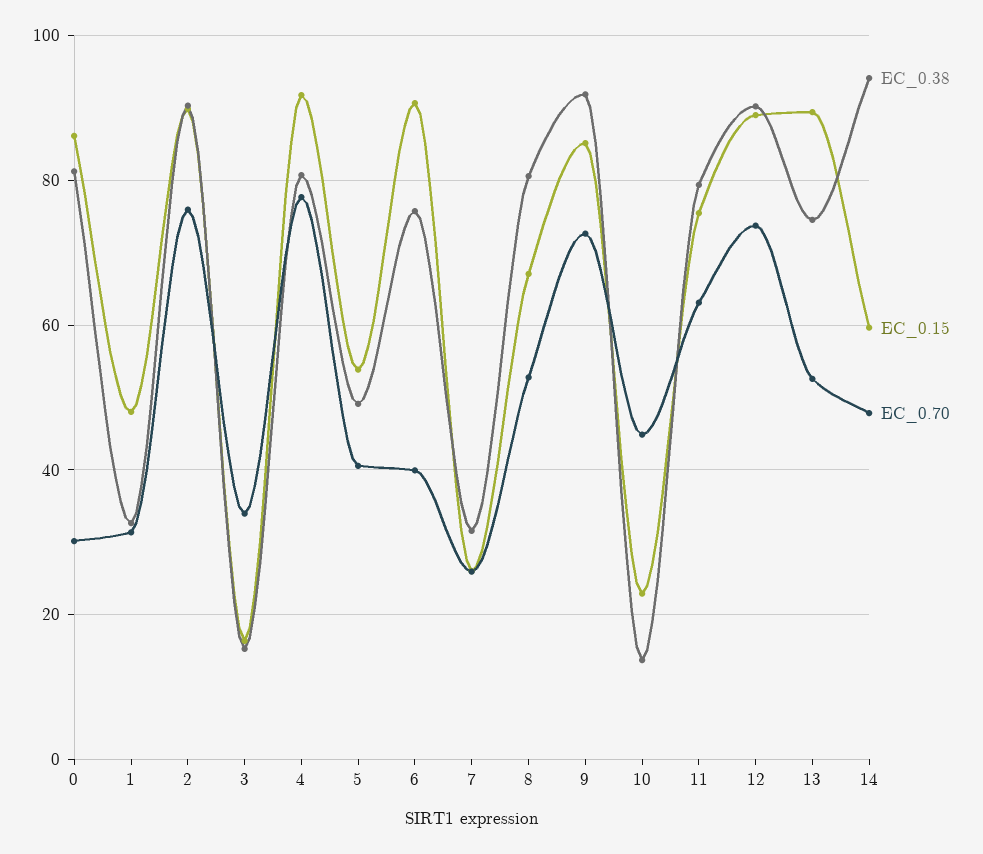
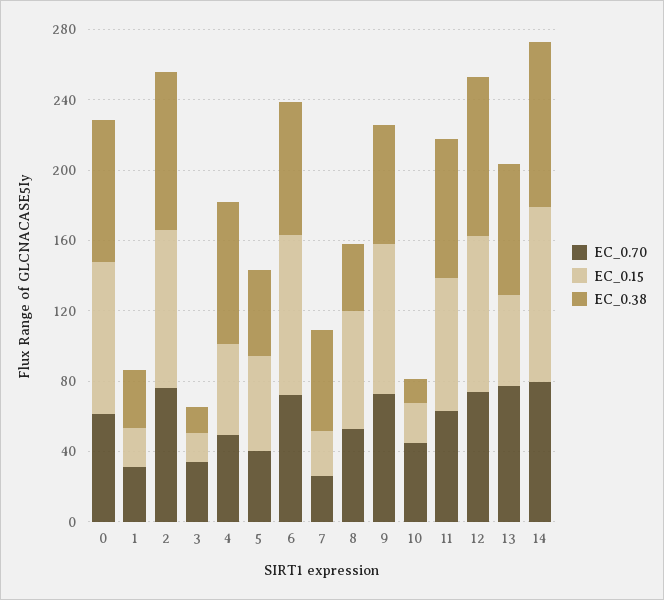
EC_0.70, 0: 30 -> 60
EC_0.15, 1: 48 -> 20
EC_0.15, 4: 92 -> 50
EC_0.70, 4: 78 -> 50
EC_0.70, 6: 40 -> 70
EC_0.38, 7: 32 -> 60
EC_0.38, 8: 80 -> 40
EC_0.38, 9: 92 -> 70
EC_0.15, 13: 90 -> 50
EC_0.70, 13: 52 -> 80
EC_0.15, 14: 60 -> 100
EC_0.70, 14: 48 -> 80

